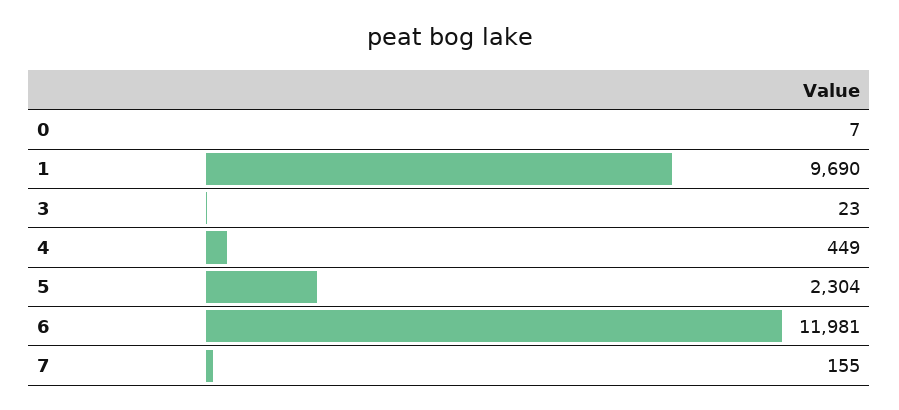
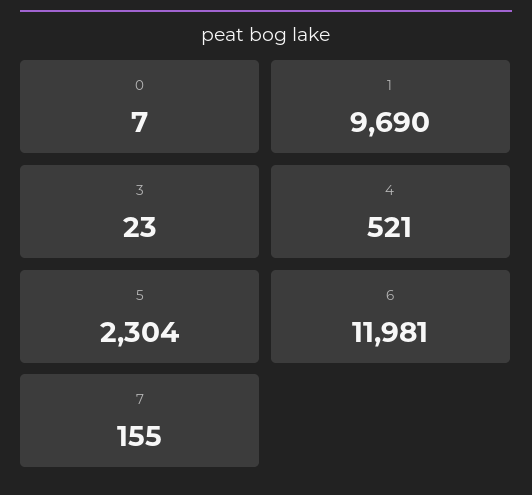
4: 449 -> 521

